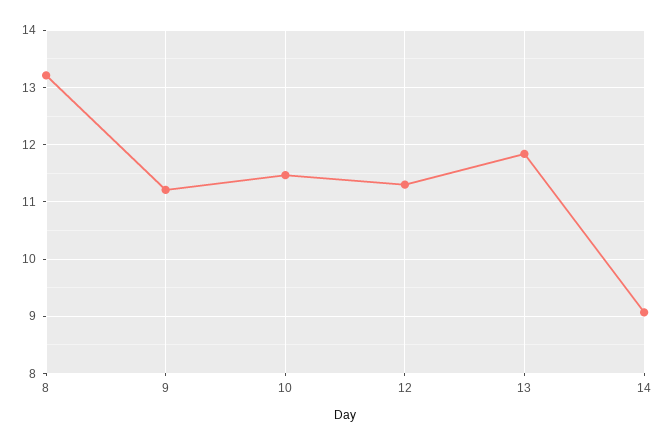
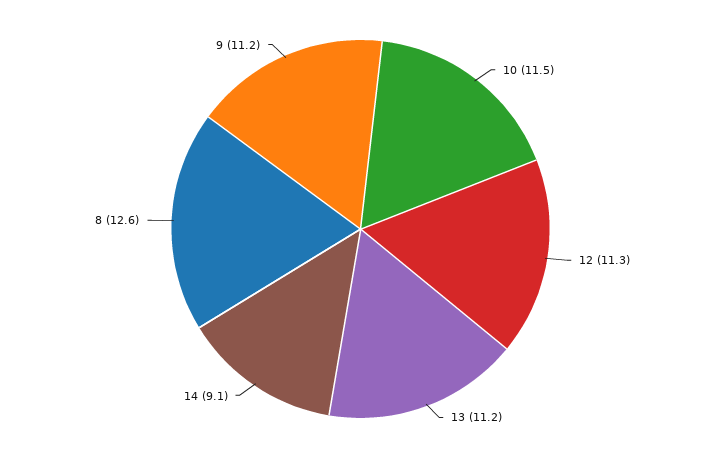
8: 13.2 -> 12.6
13: 11.8 -> 11.2

